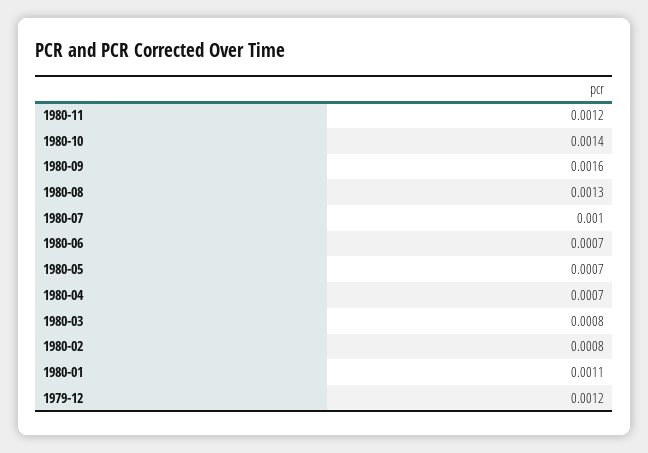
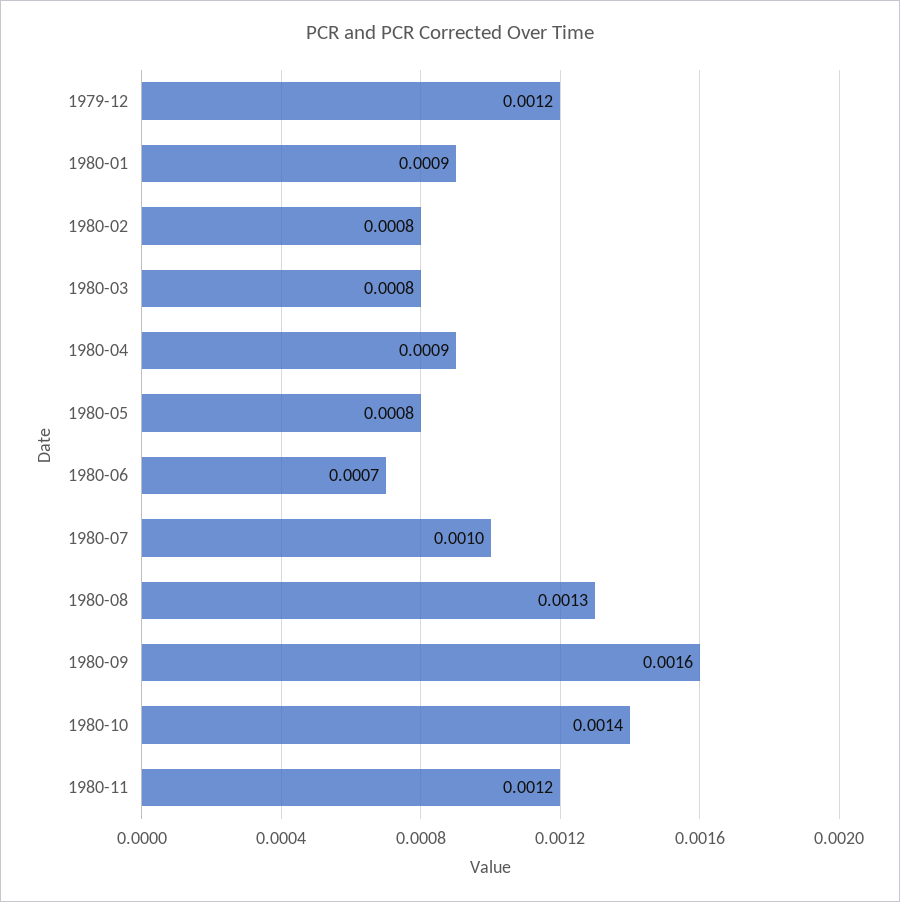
1980-05: 0.0007 -> 0.0008
1980-04: 0.0007 -> 0.0009
1980-01: 0.0011 -> 0.0009

